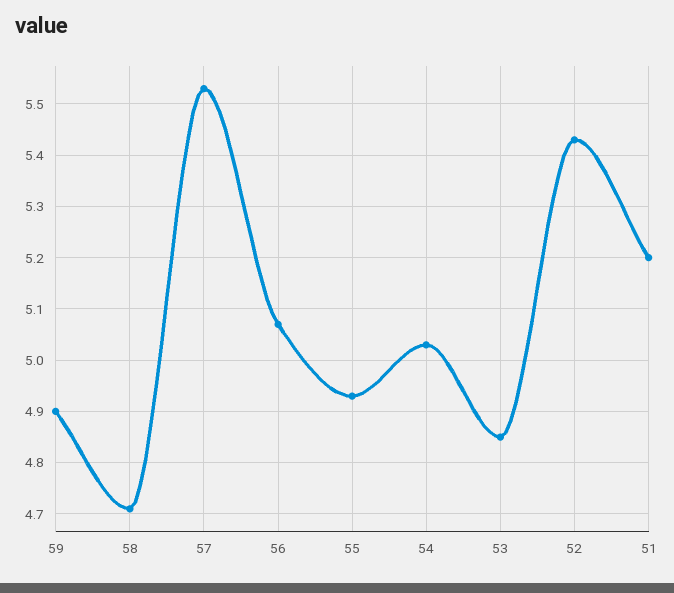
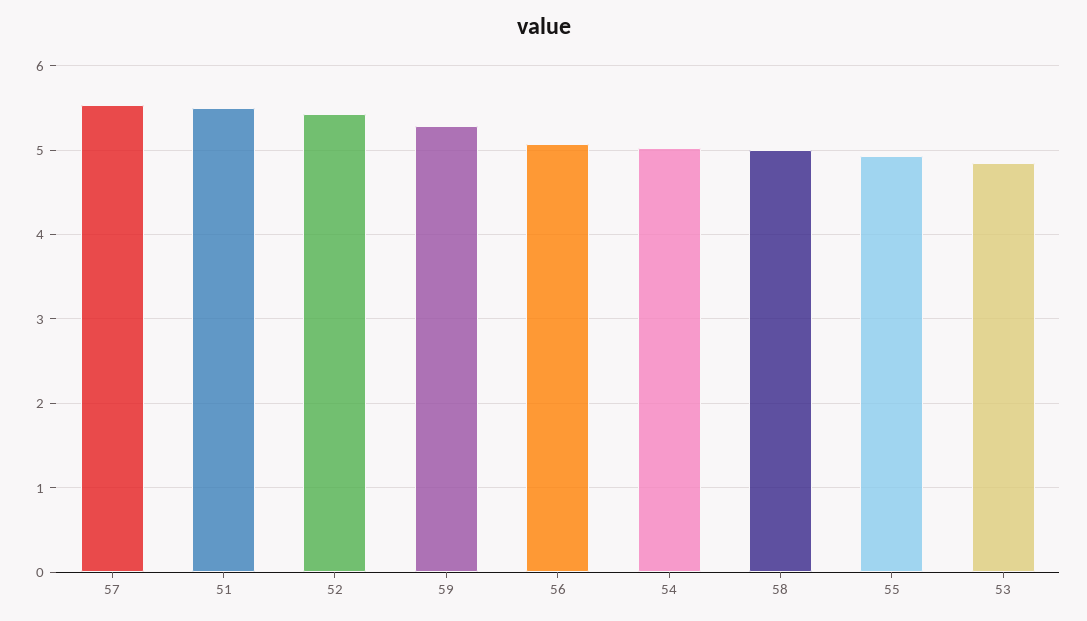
59: 4.9 -> 5.3
58: 4.7 -> 5
51: 5.2 -> 5.5

